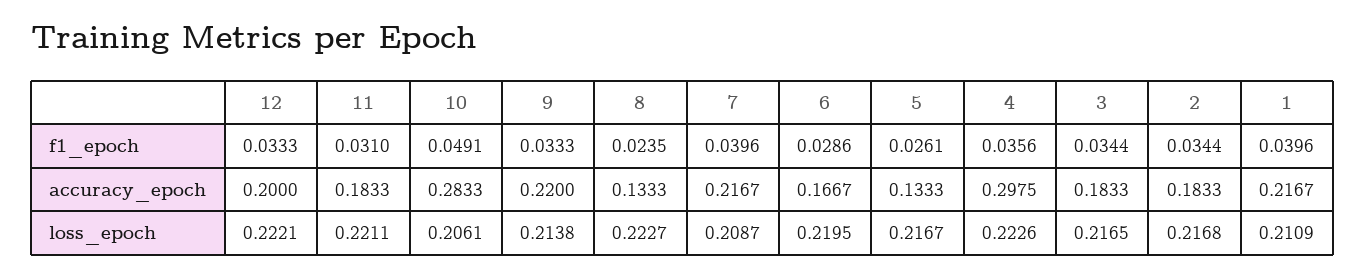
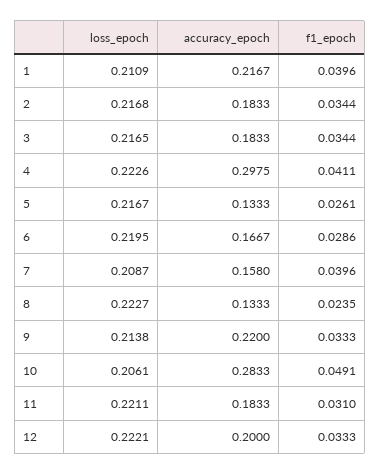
4, f1_epoch: 0.0356 -> 0.0411
7, accuracy_epoch: 0.2167 -> 0.158

